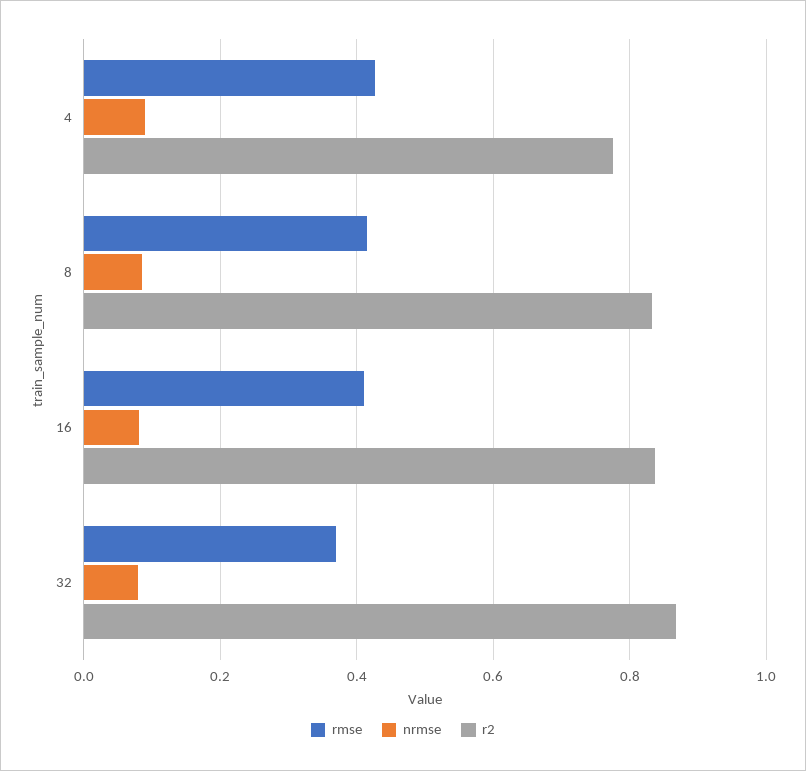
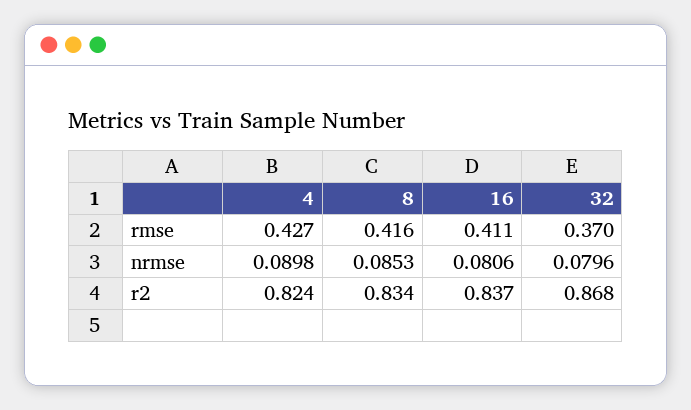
r2, 4: 0.78 -> 0.824

